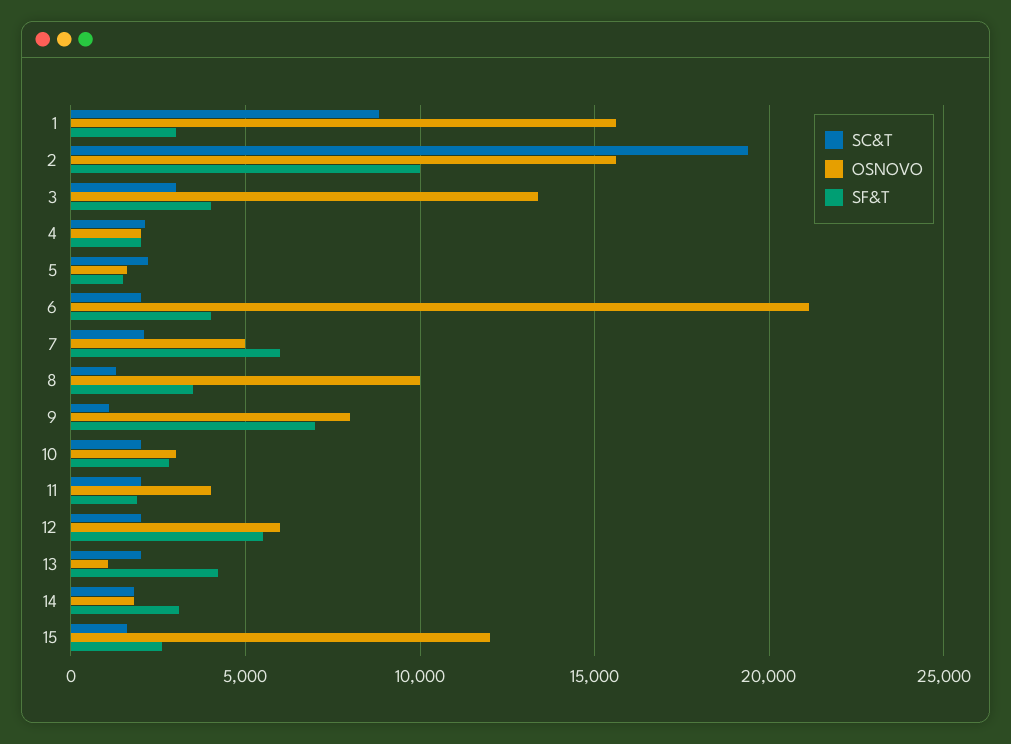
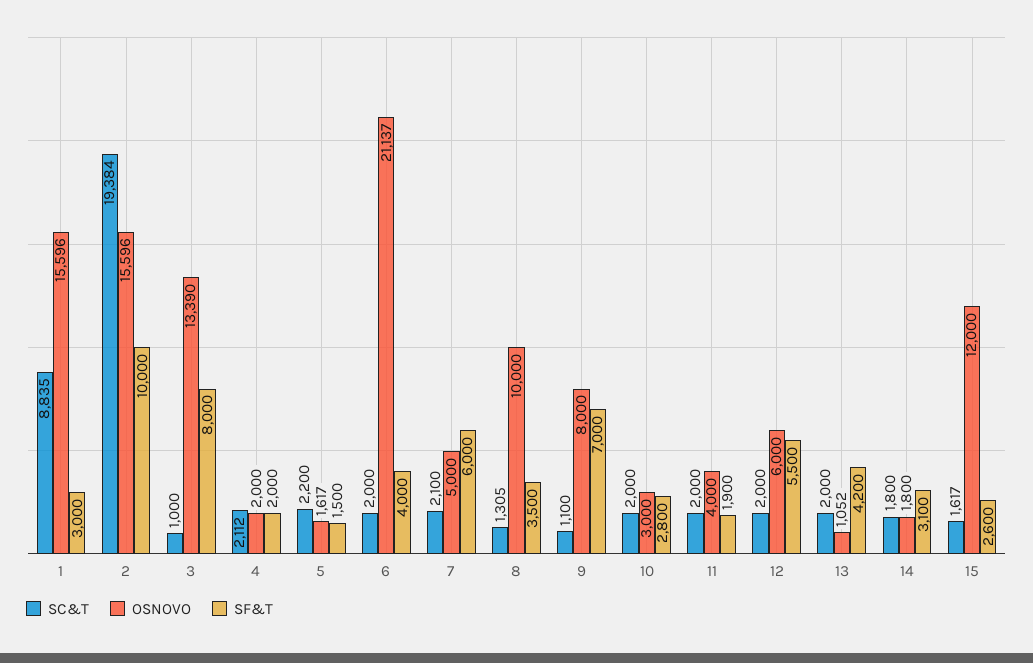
SC&T, 3: 3000 -> 1000
SF&T, 3: 4000 -> 8000

